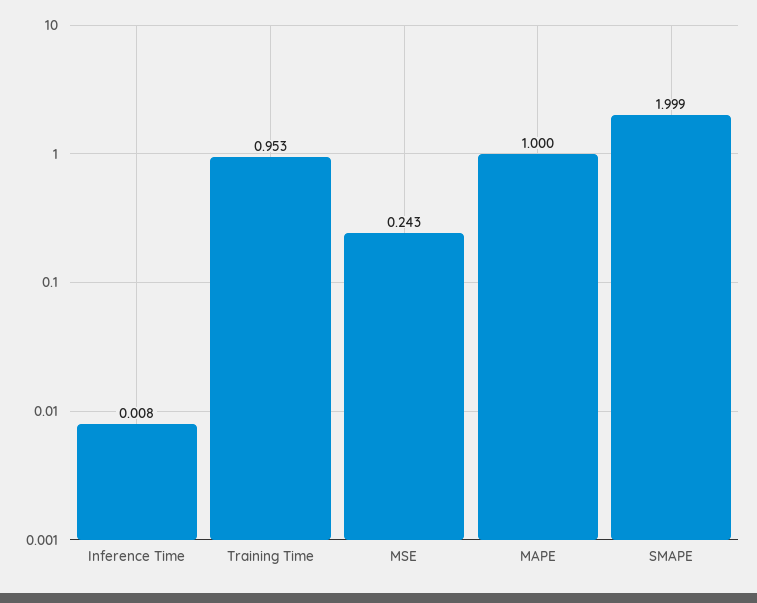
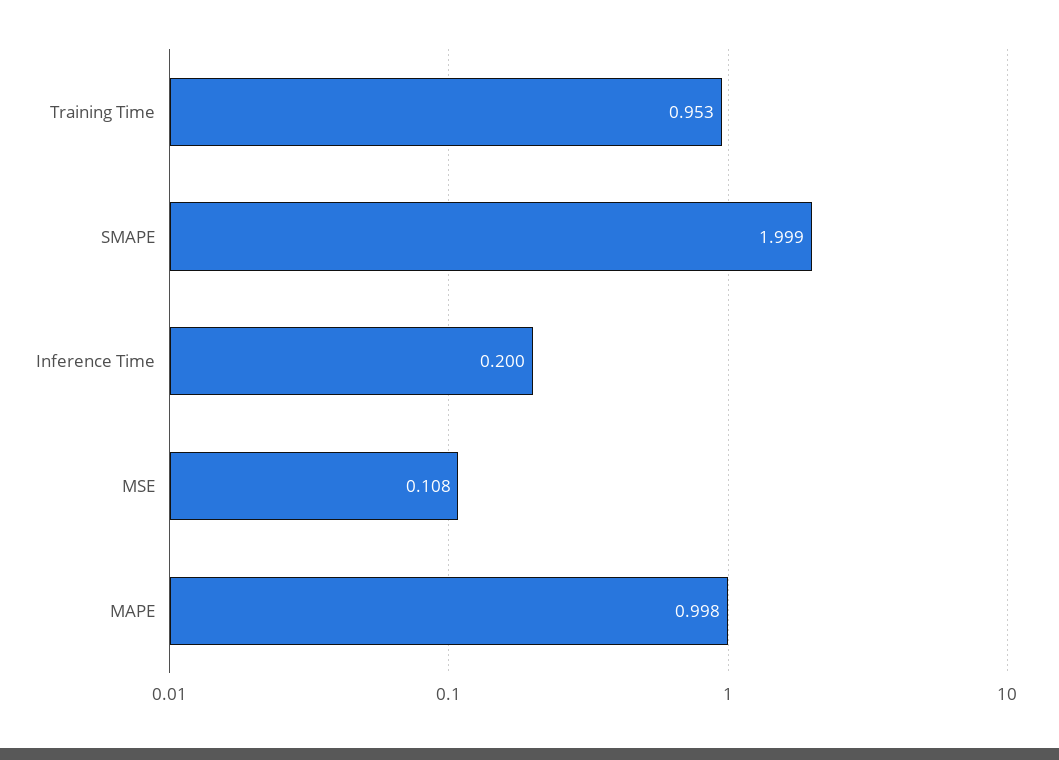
Inference Time: 0.008 -> 0.2
MSE: 0.243 -> 0.108
MAPE: 1 -> 0.998

